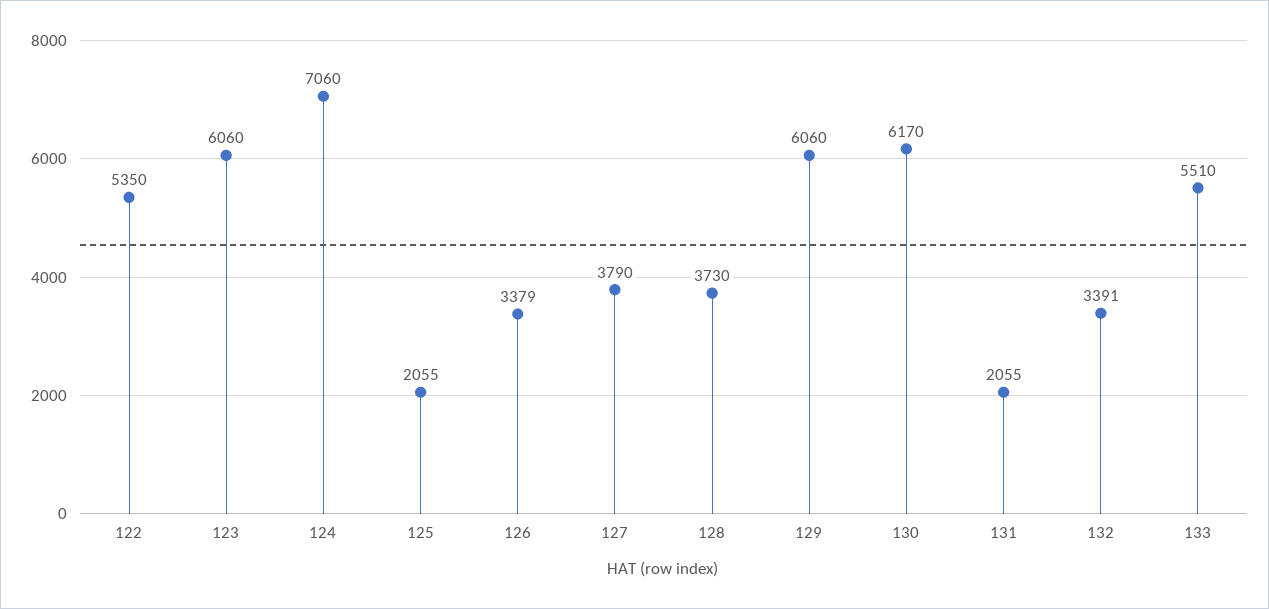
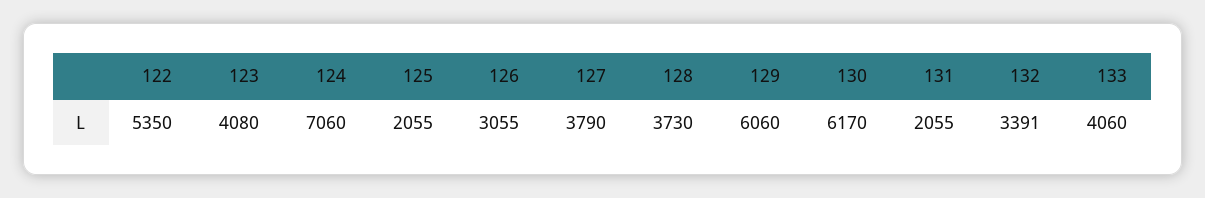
123: 6060 -> 4080
126: 3379 -> 3055
133: 5510 -> 4060

